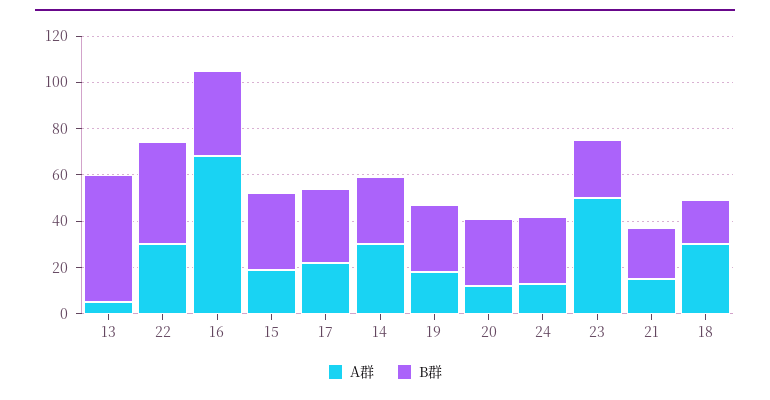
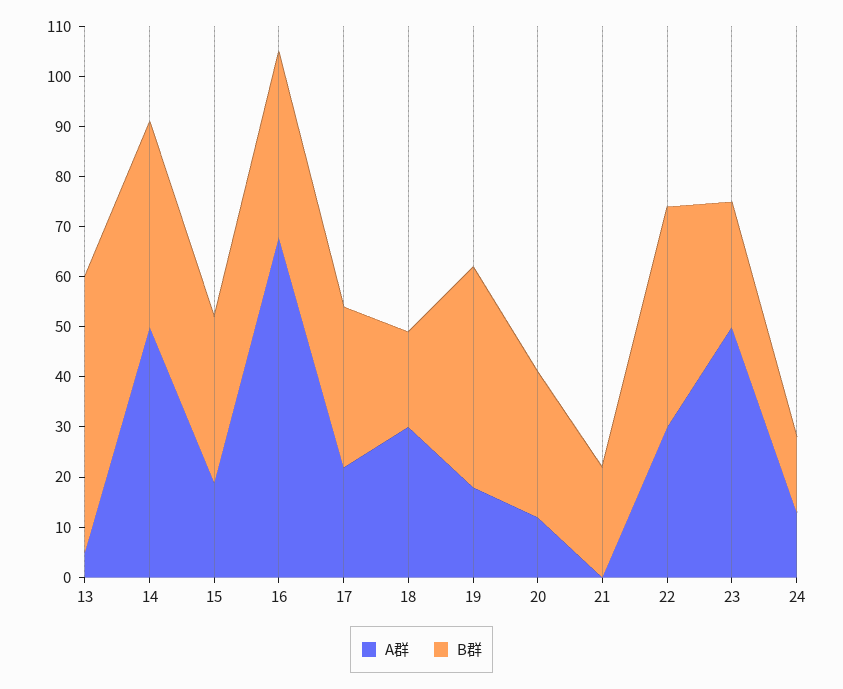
A群, 14: 30 -> 50
B群, 14: 30 -> 40
B群, 19: 30 -> 45
B群, 24: 30 -> 15
A群, 21: 15 -> 0

